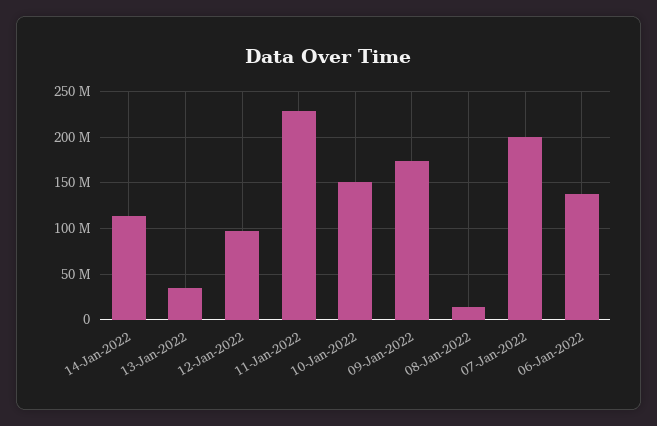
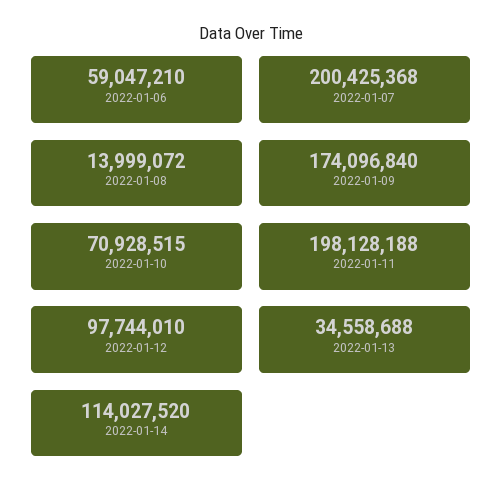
11-Jan-2022: 230000000 -> 198128188
10-Jan-2022: 150000000 -> 70928515
06-Jan-2022: 140000000 -> 59047210

